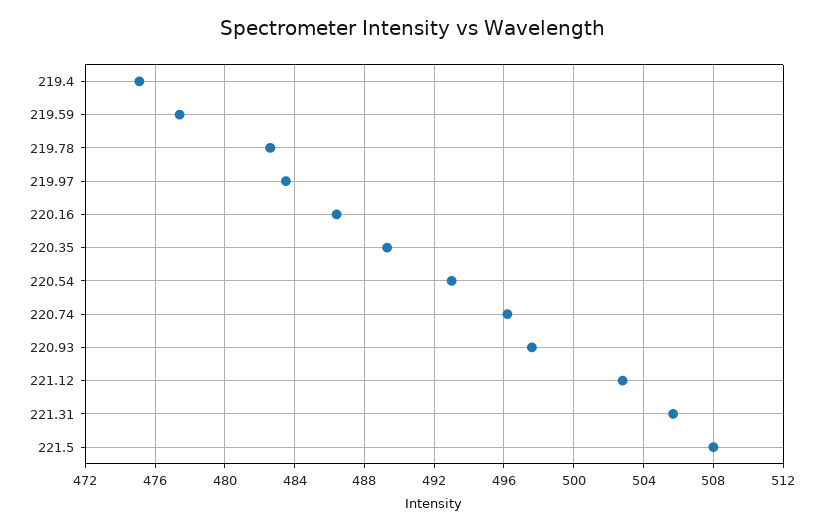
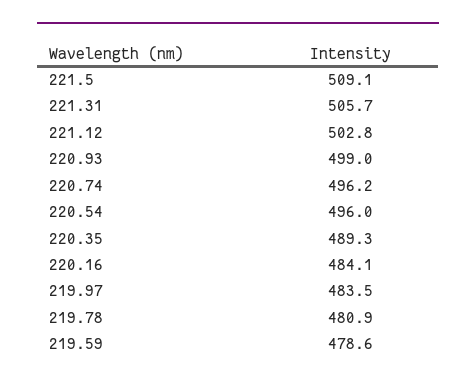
219.4: 475 -> none
219.59: 477.5 -> 478.6
219.78: 482.5 -> 480.9
220.16: 486.5 -> 484.1
220.54: 493 -> 496
220.93: 497.5 -> 499
221.5: 508 -> 509.1

